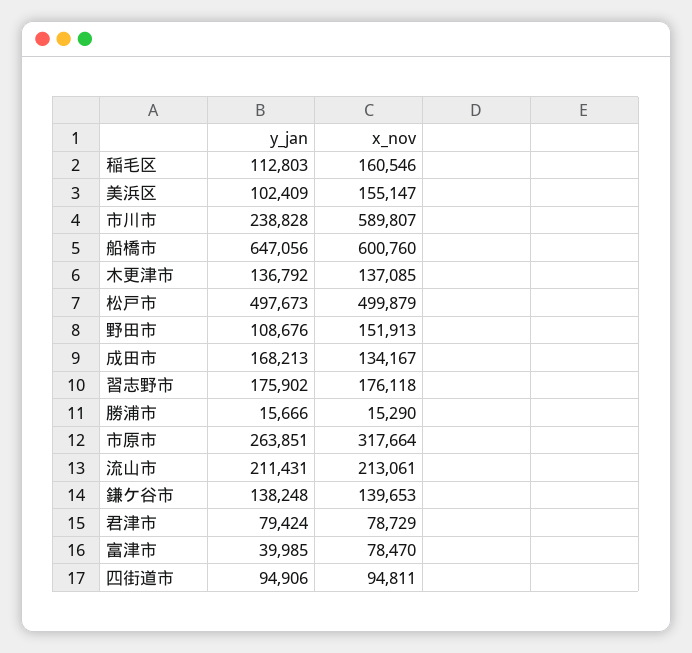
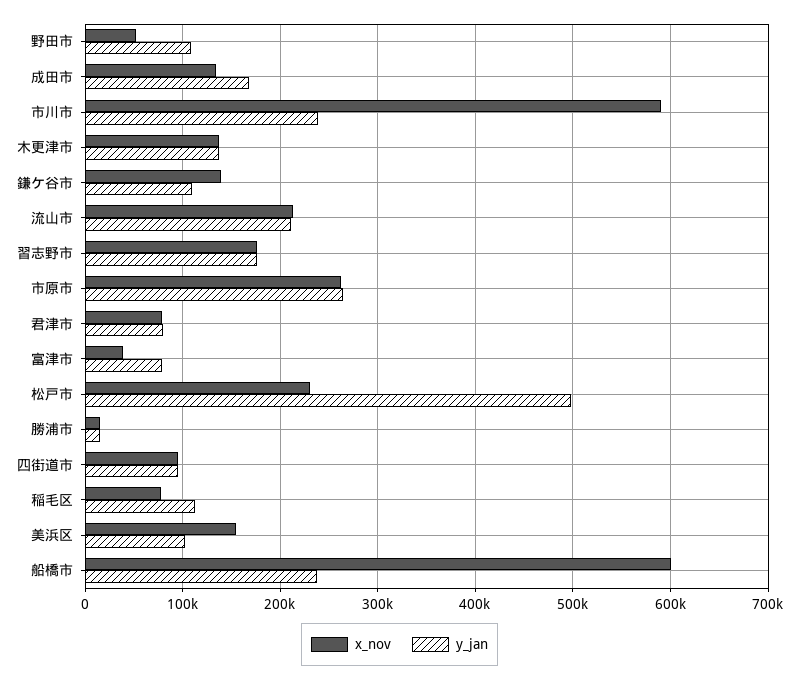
x_nov, 稲毛区: 160546 -> 80000
y_jan, 船橋市: 647056 -> 240000
x_nov, 松戸市: 499879 -> 230000
x_nov, 野田市: 151913 -> 50000
x_nov, 市原市: 317664 -> 260000
y_jan, 鎌ケ谷市: 138248 -> 110000
y_jan, 富津市: 39985 -> 80000
x_nov, 富津市: 78470 -> 40000

